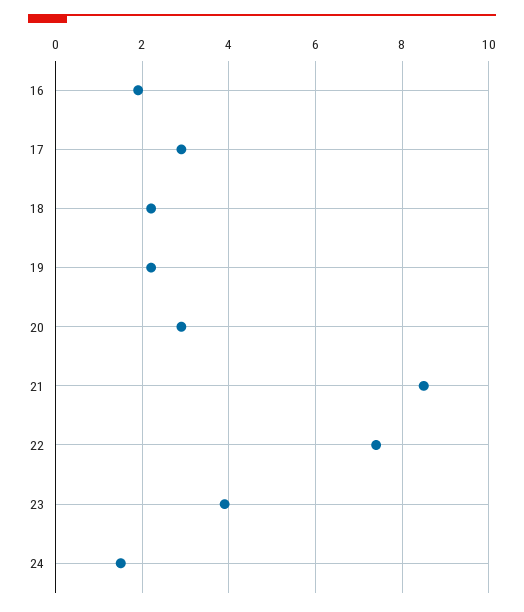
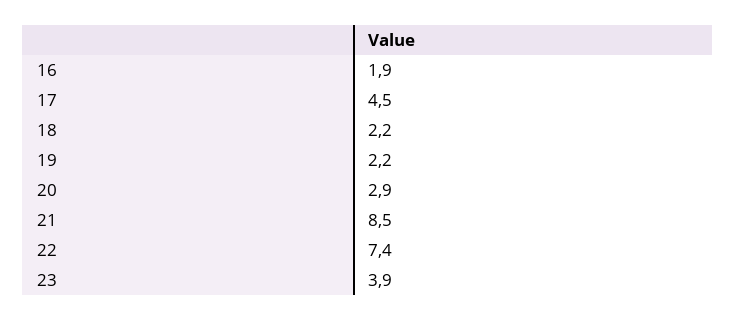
17: 3 -> 4.5
24: 1.5 -> none

